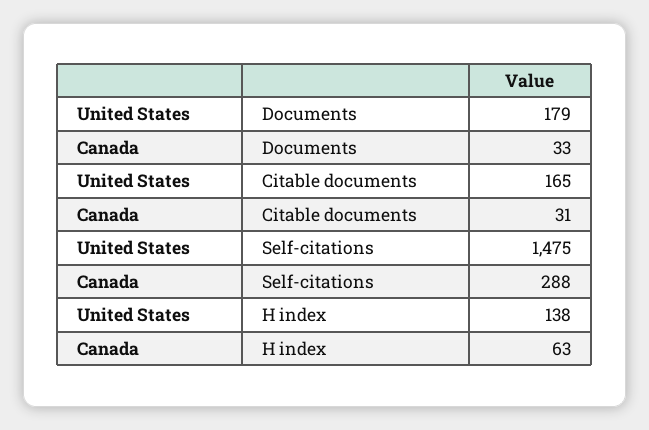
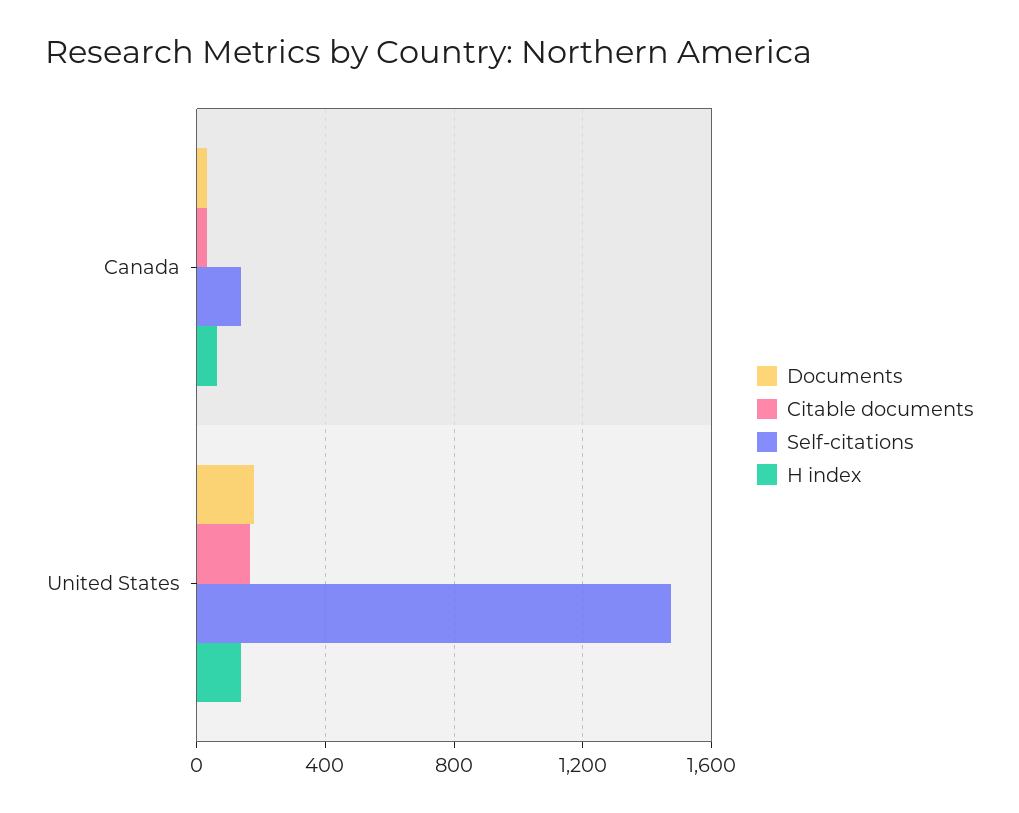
Self-citations, Canada: 288 -> 150

